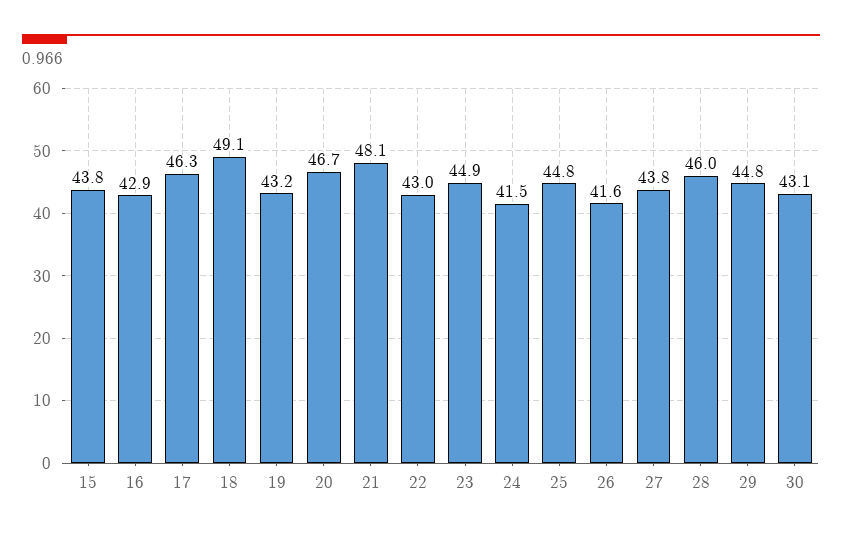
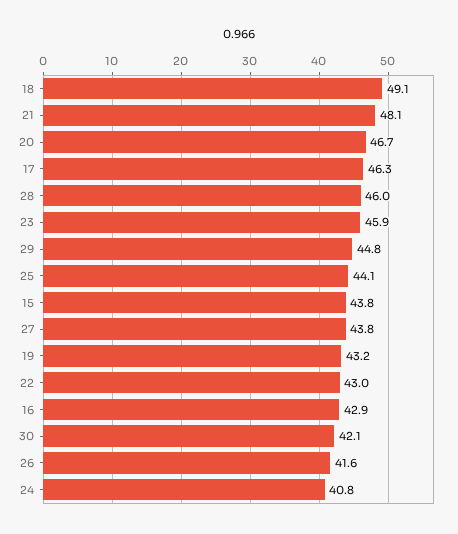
23: 44.9 -> 45.9
24: 41.5 -> 40.8
25: 44.8 -> 44.1
30: 43.1 -> 42.1

